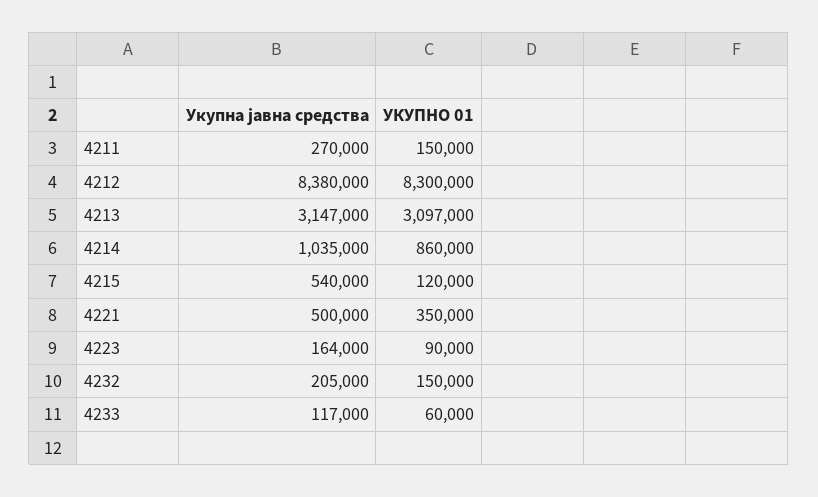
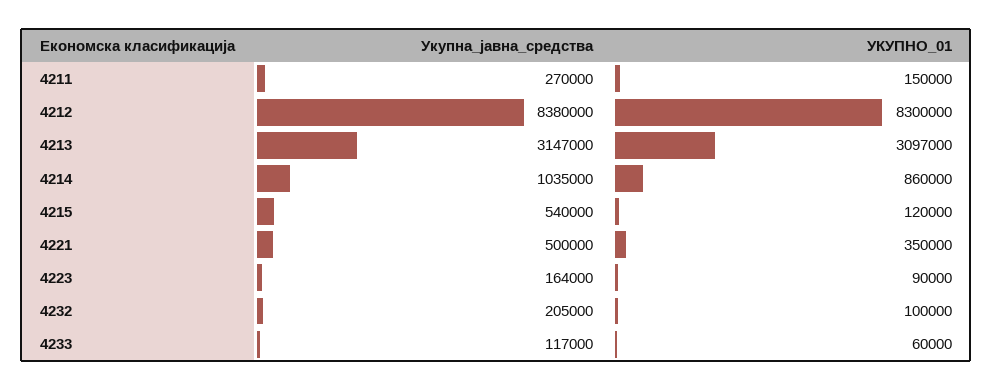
УКУПНО 01, 4232: 150000 -> 100000

